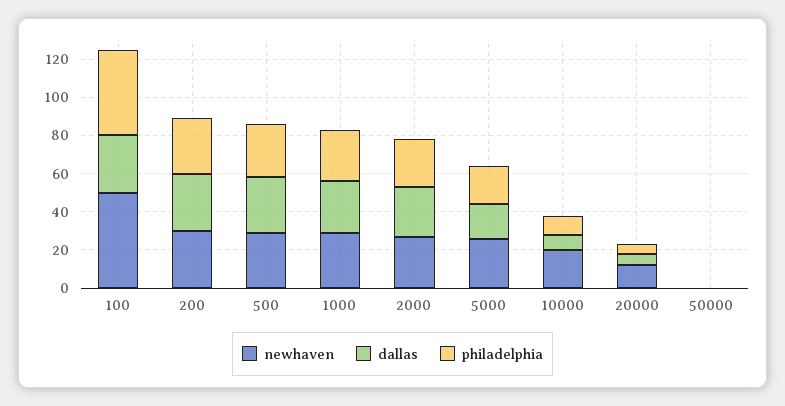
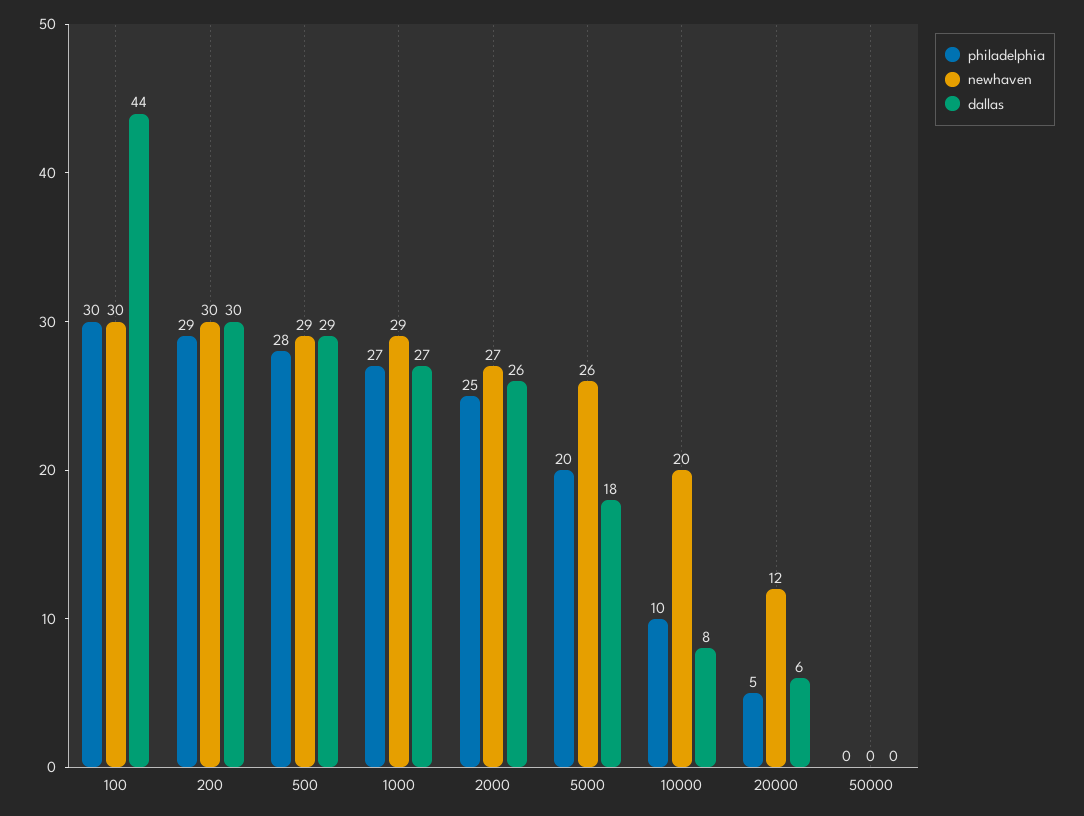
newhaven, 100: 50 -> 30
dallas, 100: 30 -> 44
philadelphia, 100: 45 -> 30

